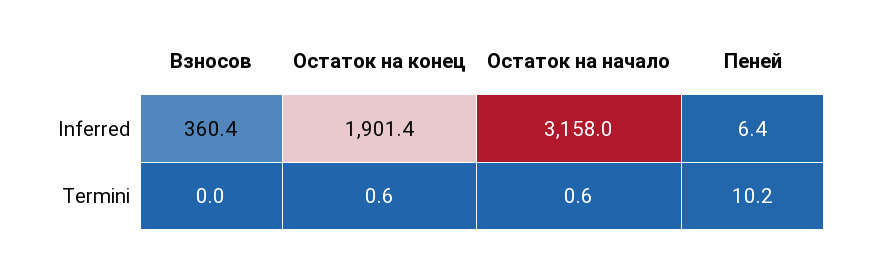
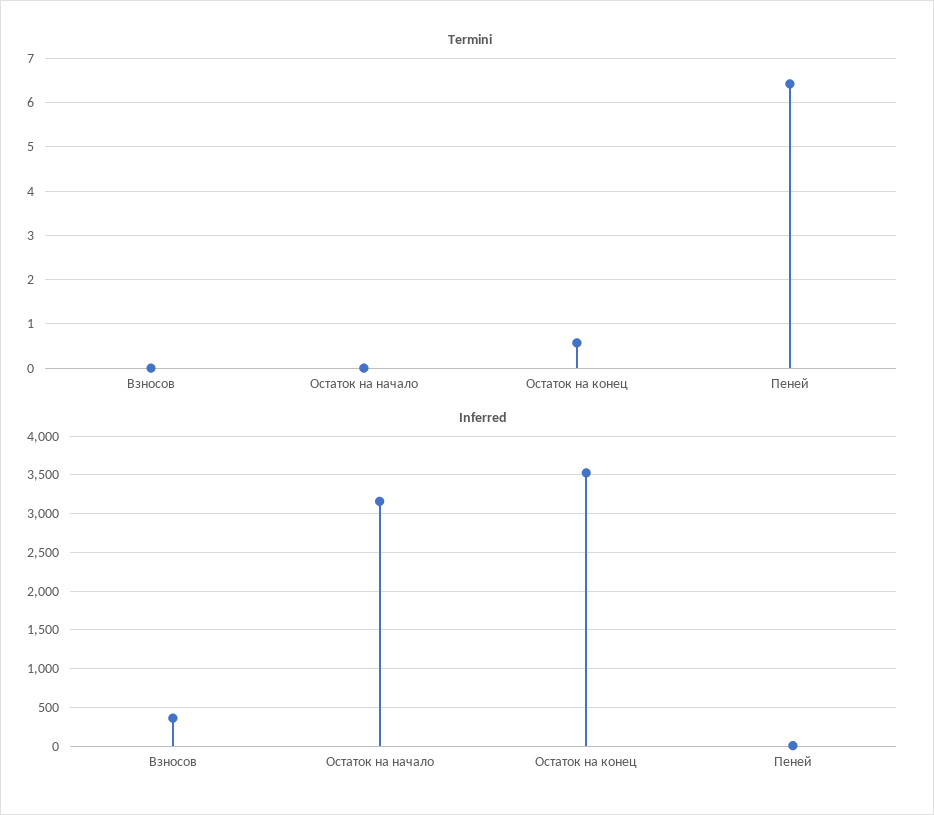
Inferred, Остаток на конец: 1901.4 -> 3500
Termini, Остаток на начало: 0.6 -> 0
Termini, Пеней: 10.2 -> 6.4

